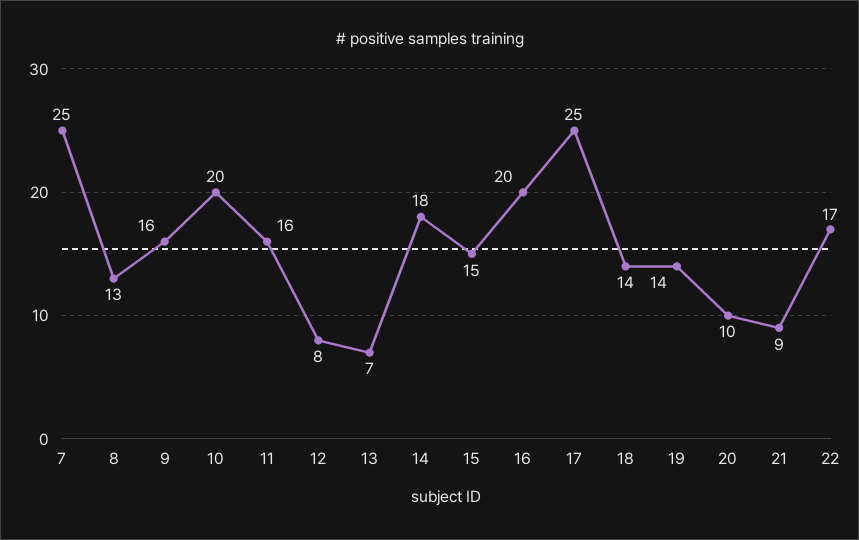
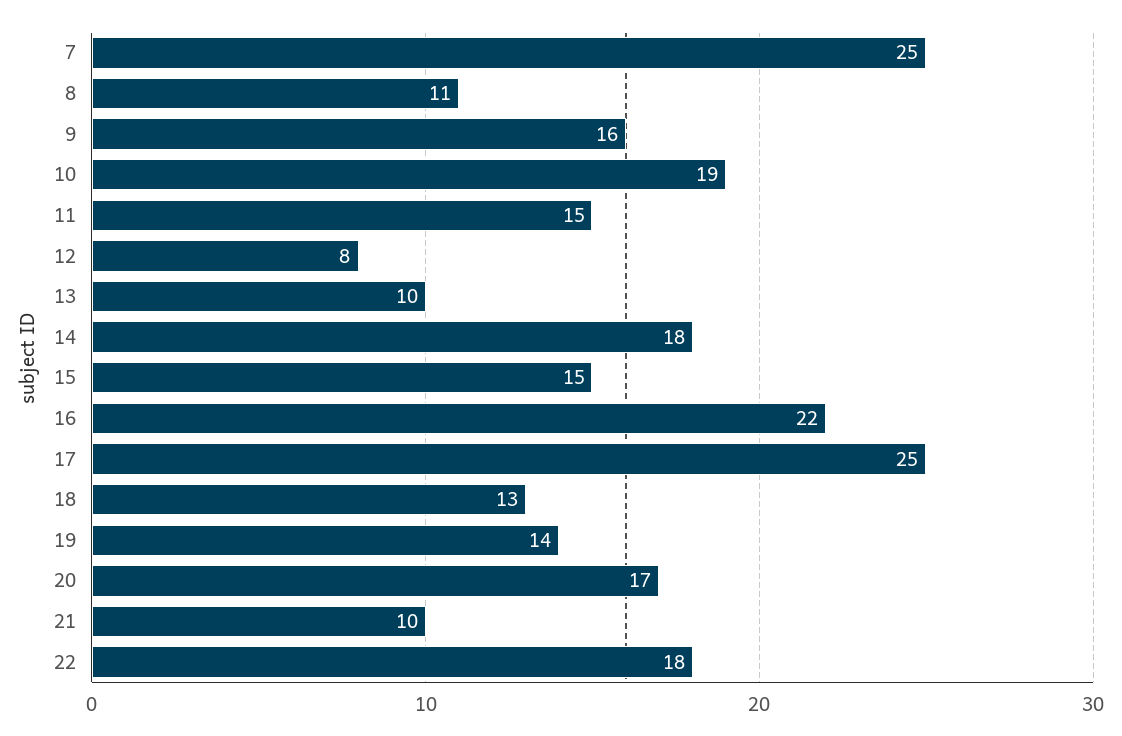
8: 13 -> 11
10: 20 -> 19
11: 16 -> 15
13: 7 -> 10
16: 20 -> 22
18: 14 -> 13
20: 10 -> 17
21: 9 -> 10
22: 17 -> 18

